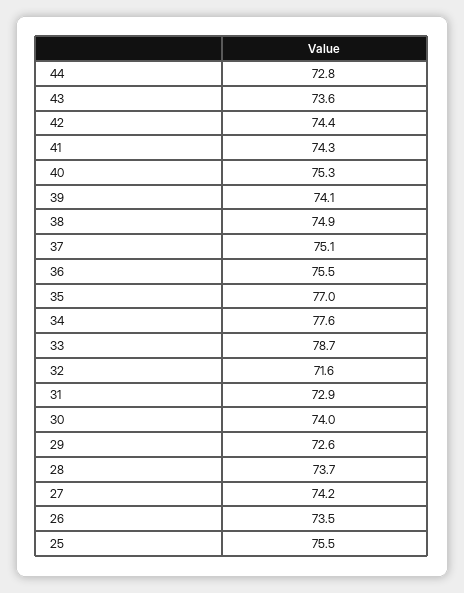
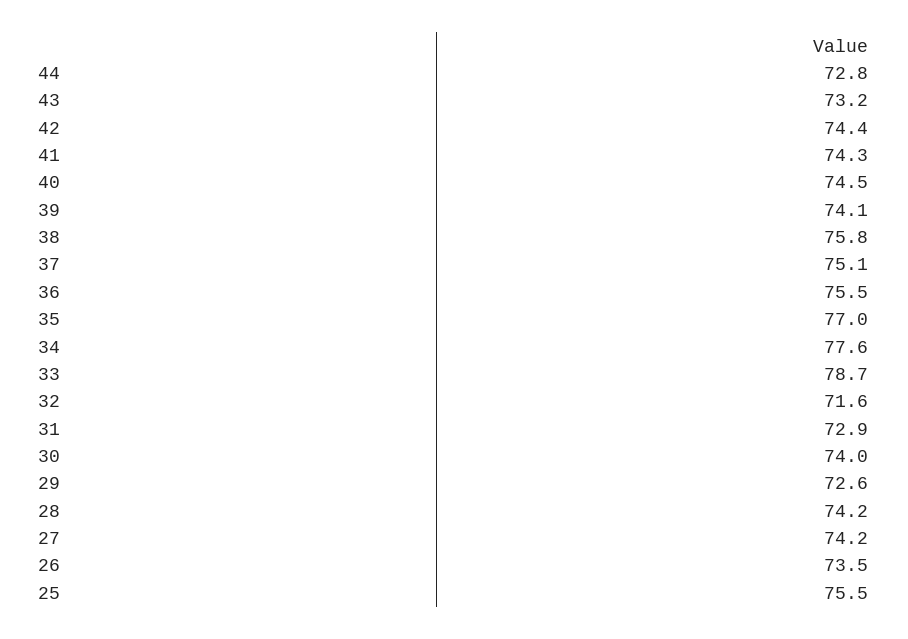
43: 73.6 -> 73.2
40: 75.3 -> 74.5
38: 74.9 -> 75.8
28: 73.7 -> 74.2

